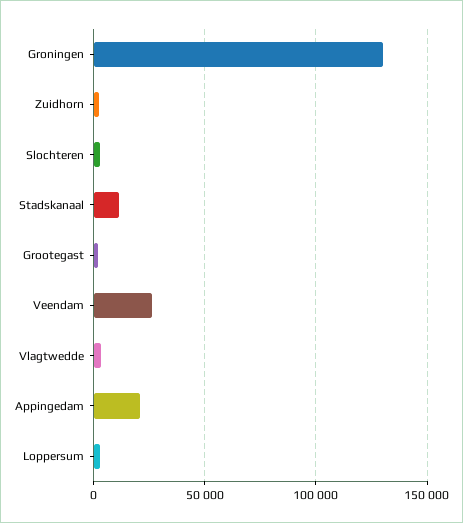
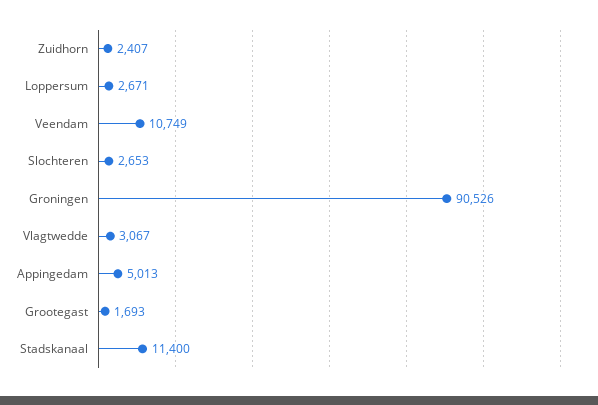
Groningen: 130000 -> 90526
Veendam: 25000 -> 10749
Appingedam: 20000 -> 5013

